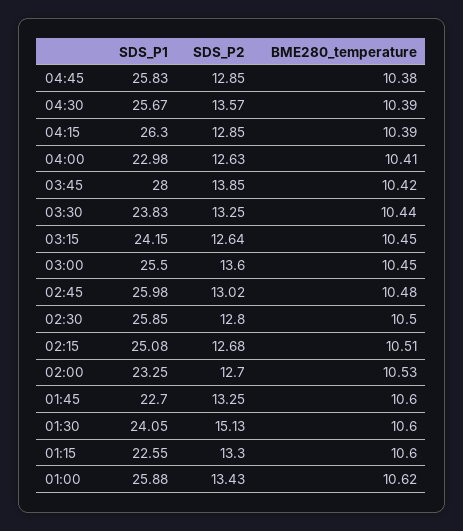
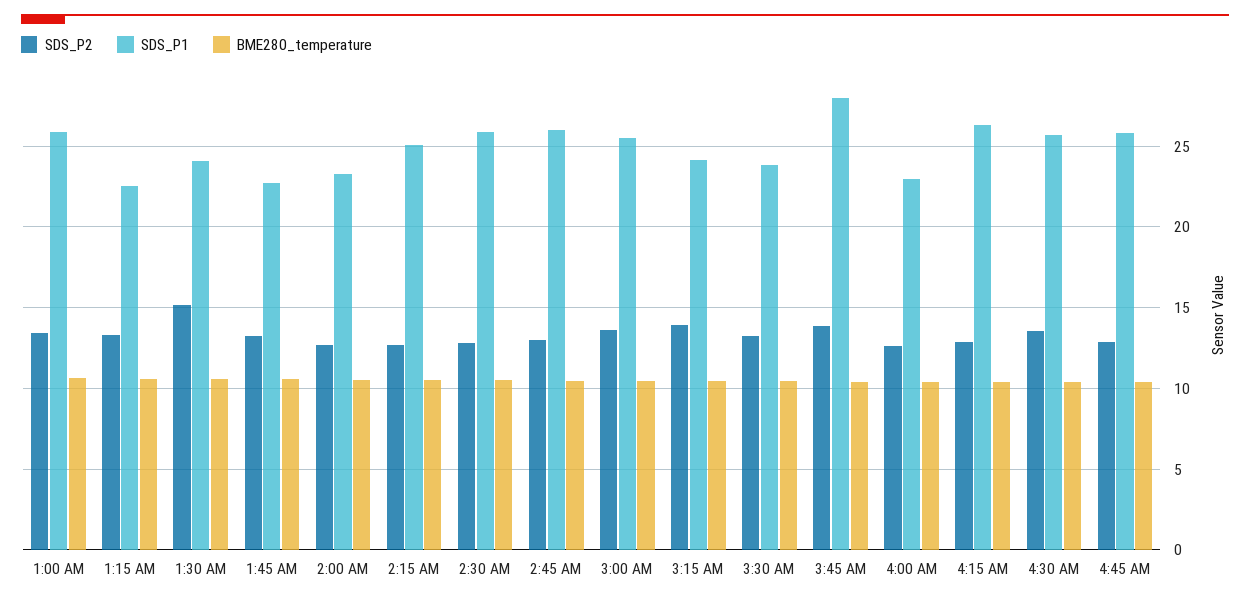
SDS_P2, 03:15: 12.64 -> 14

